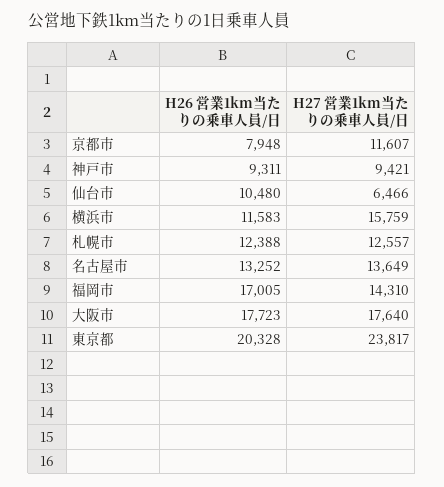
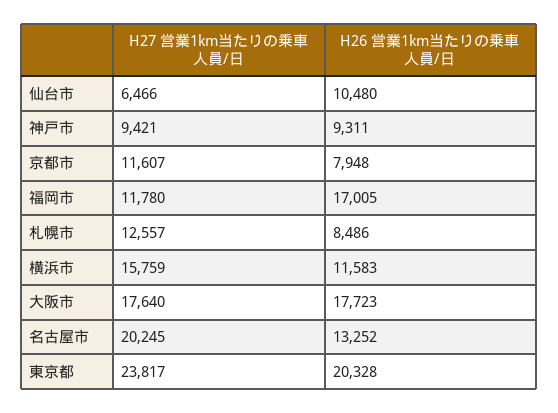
H26 営業1km当たりの乗車人員/日, 札幌市: 12388 -> 8486
H27 営業1km当たりの乗車人員/日, 名古屋市: 13649 -> 20245
H27 営業1km当たりの乗車人員/日, 福岡市: 14310 -> 11780

